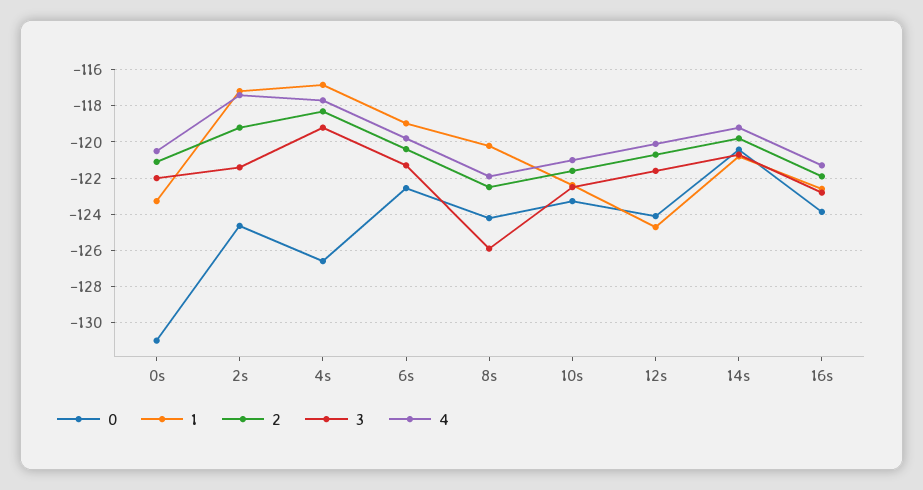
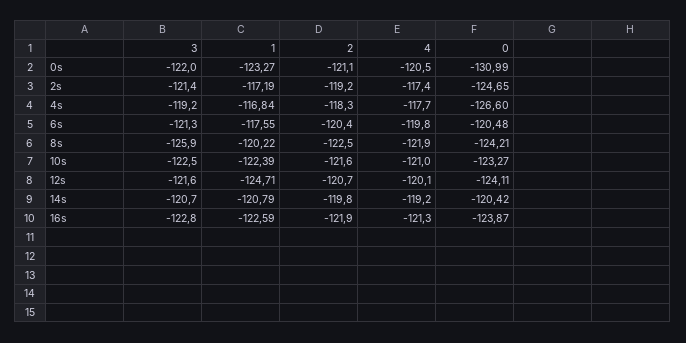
0, 6s: -122.5 -> -120.48
1, 6s: -119 -> -117.55

